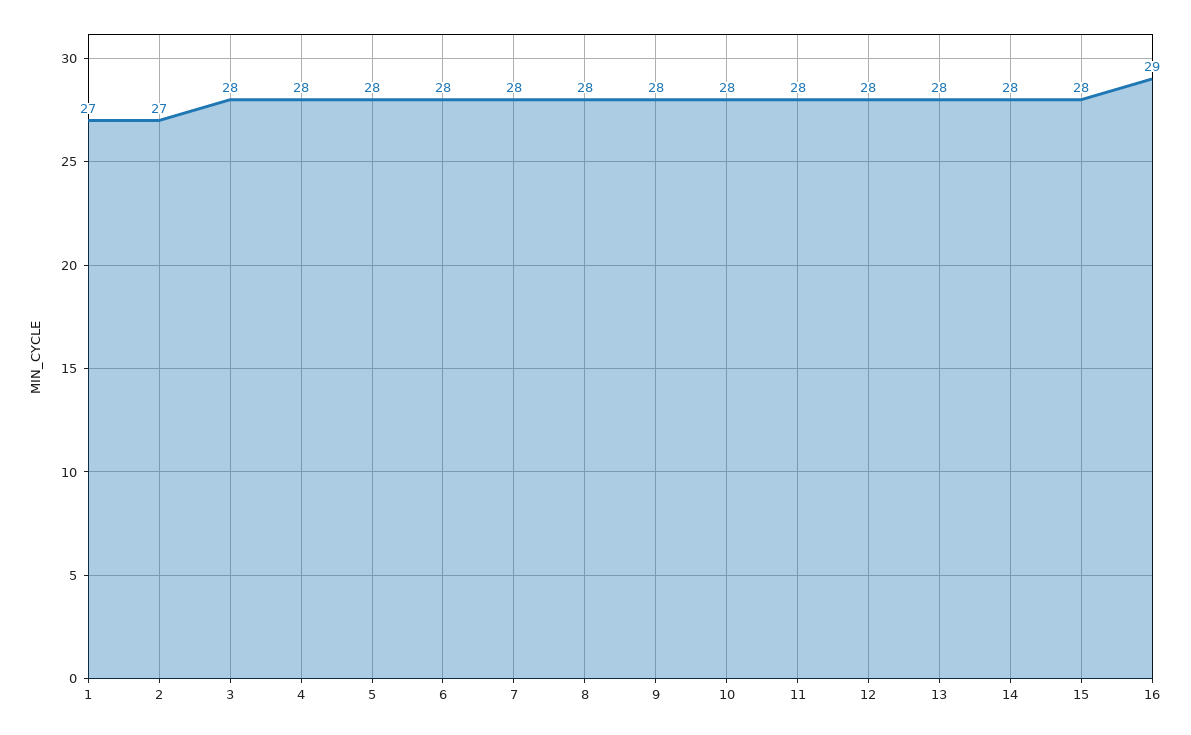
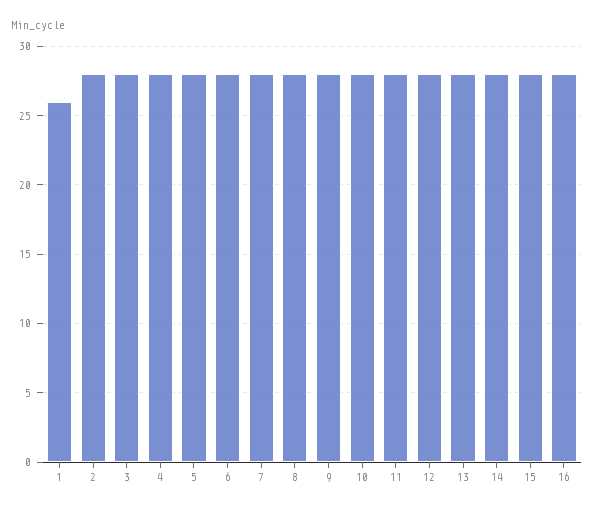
1: 27 -> 26
2: 27 -> 28
16: 29 -> 28

